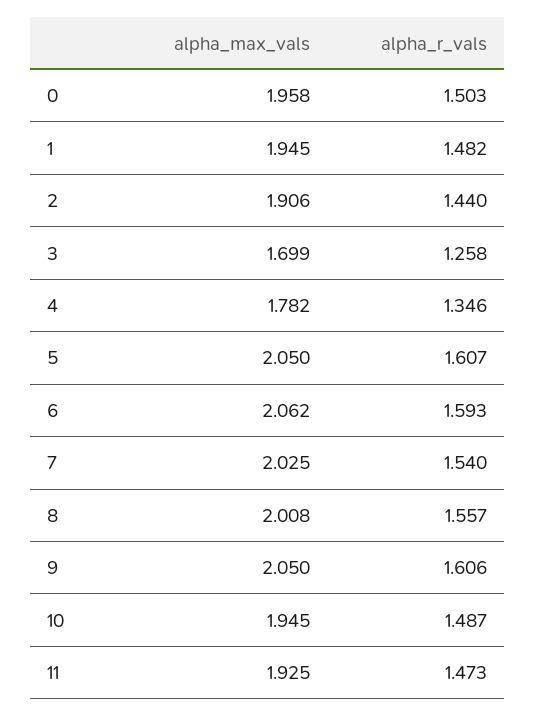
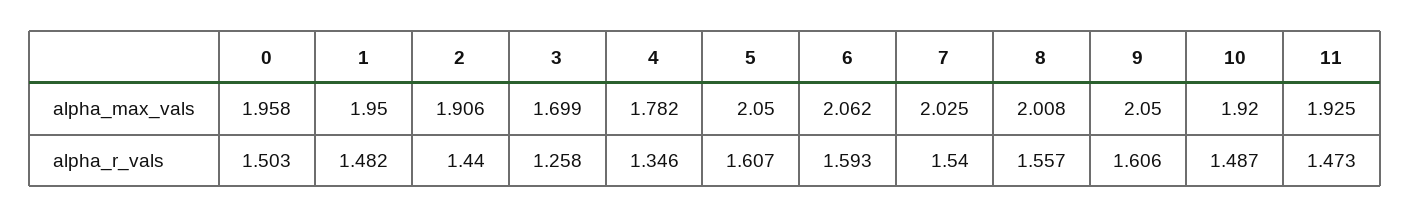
alpha_max_vals, 1: 1.945 -> 1.95
alpha_max_vals, 10: 1.945 -> 1.92

